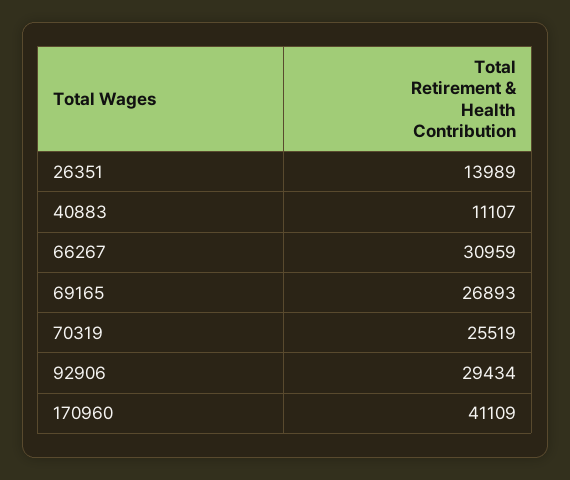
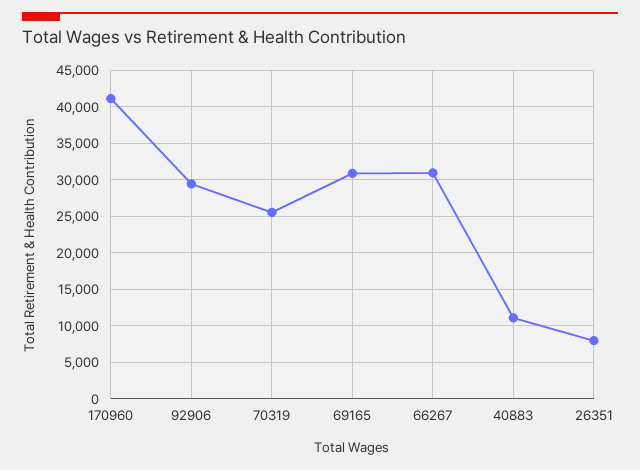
26351: 13989 -> 8000
69165: 26893 -> 31000

